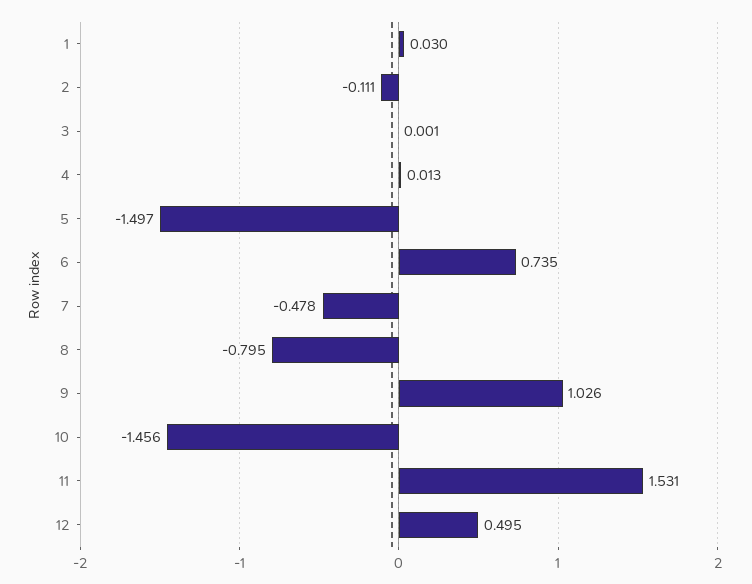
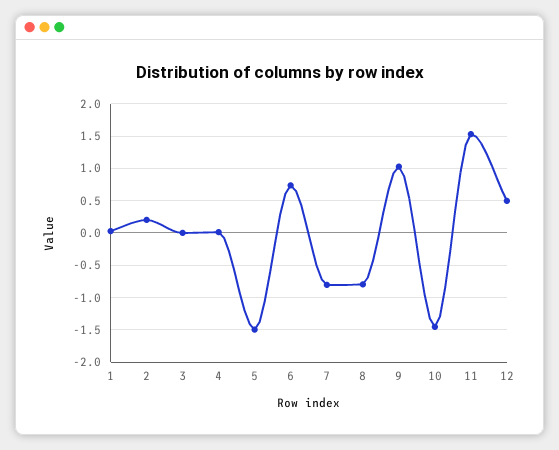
2: -0.111 -> 0.2
7: -0.478 -> -0.8

